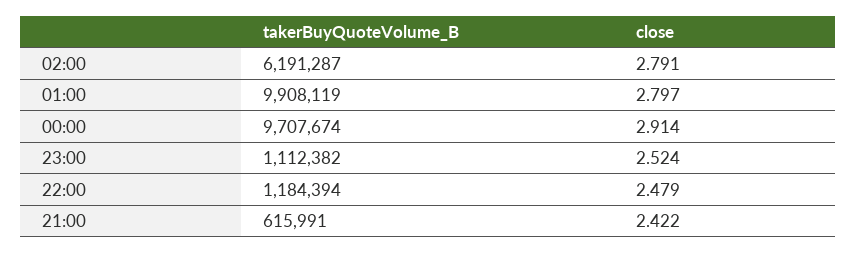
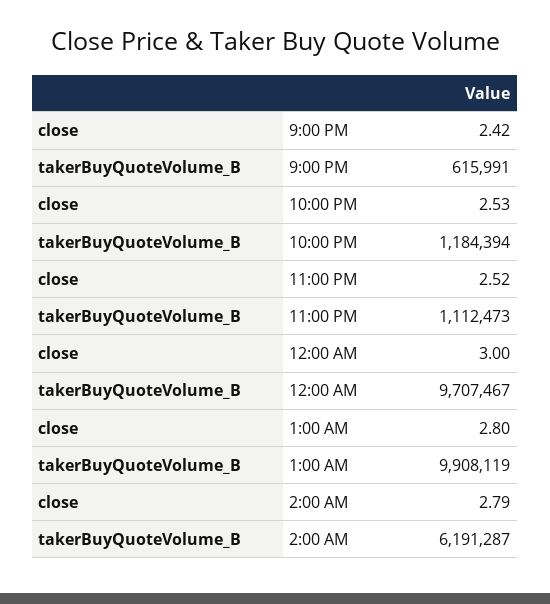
takerBuyQuoteVolume_B, 00:00: 9707674 -> 9707467
close, 00:00: 2.914 -> 3
takerBuyQuoteVolume_B, 23:00: 1112382 -> 1112473
close, 22:00: 2.479 -> 2.53

